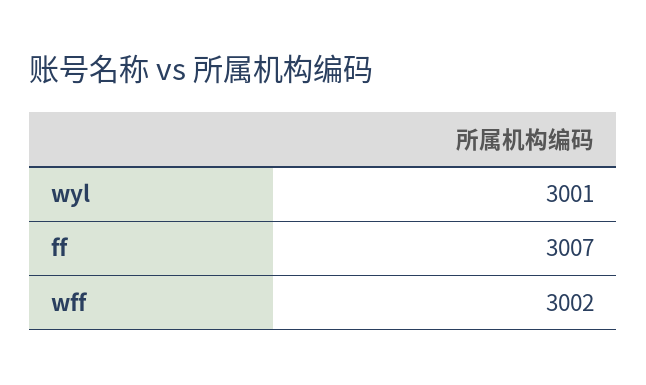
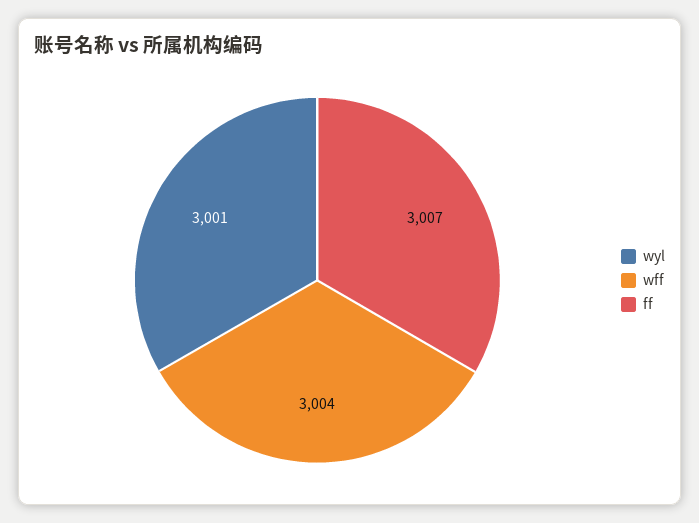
wff: 3002 -> 3004

